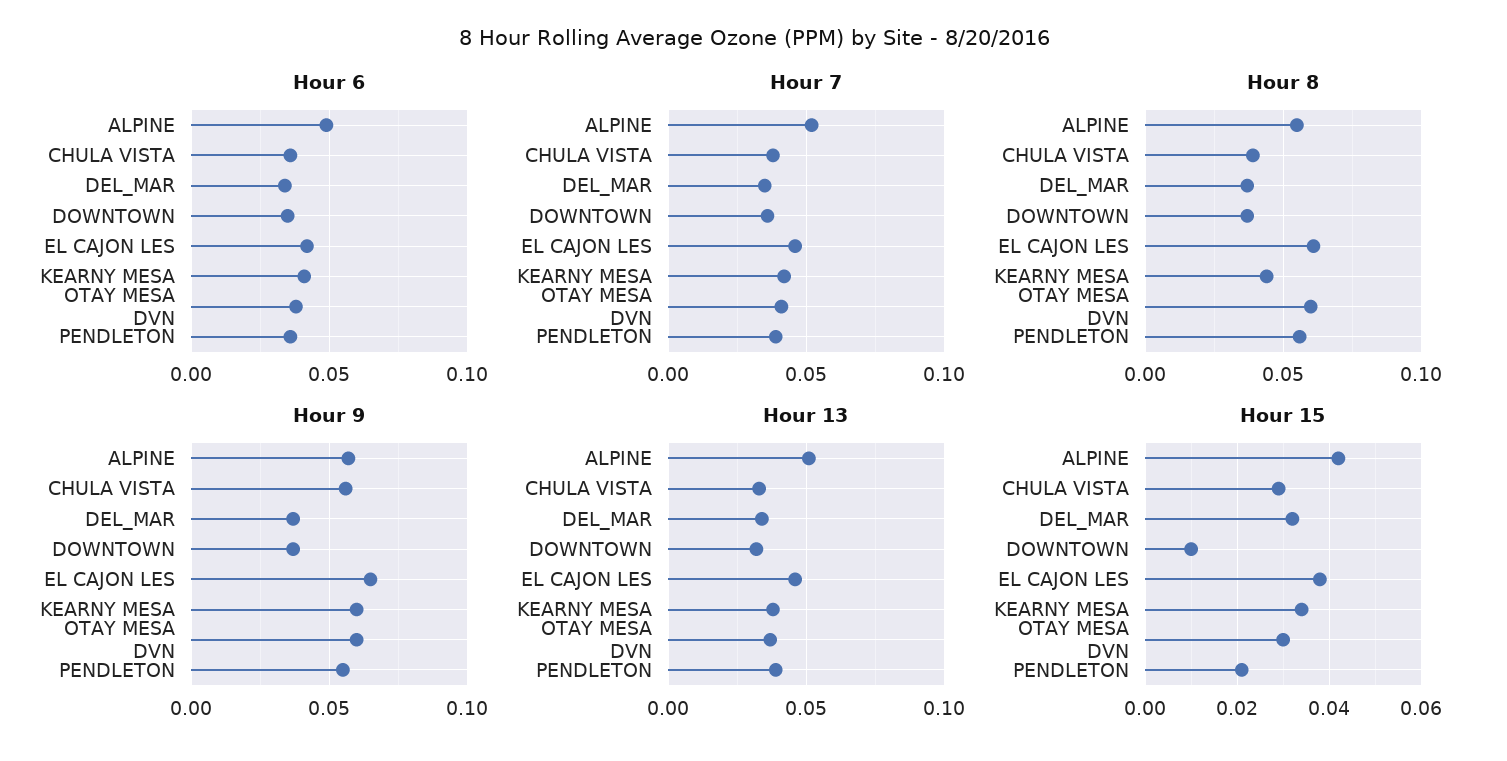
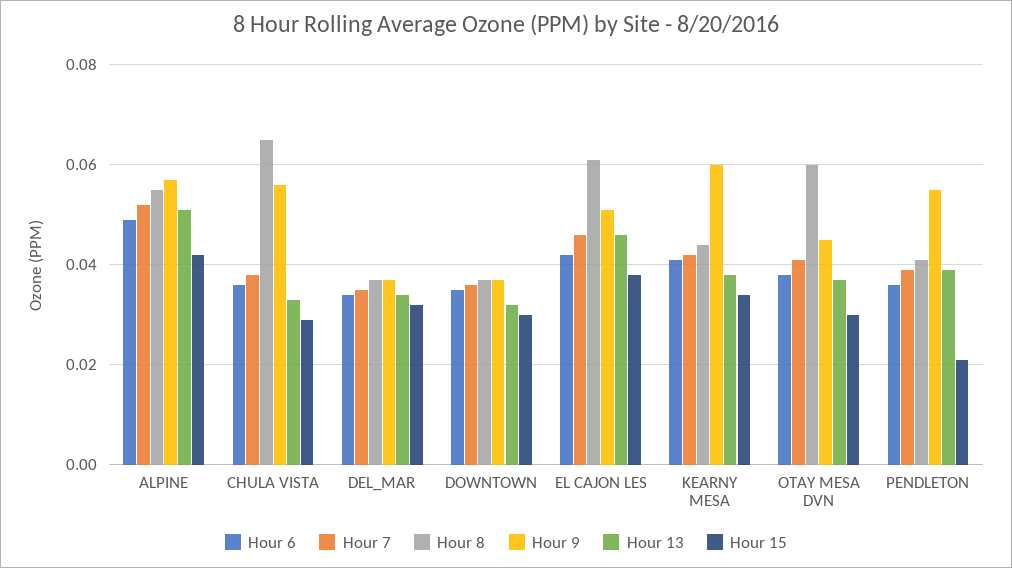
Hour 8, CHULA VISTA: 0.04 -> 0.065
Hour 8, PENDLETON: 0.055 -> 0.04
Hour 9, EL CAJON LES: 0.065 -> 0.05
Hour 9, OTAY MESA DVN: 0.06 -> 0.045
Hour 15, DOWNTOWN: 0.01 -> 0.03

